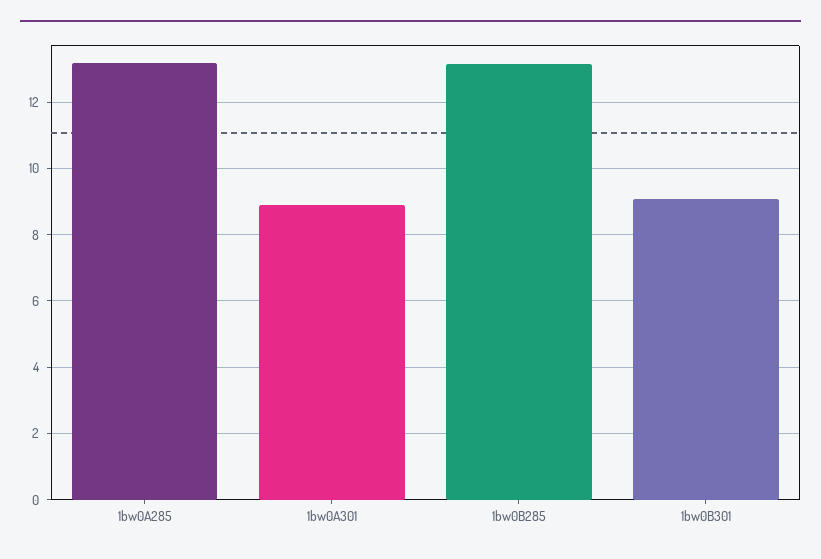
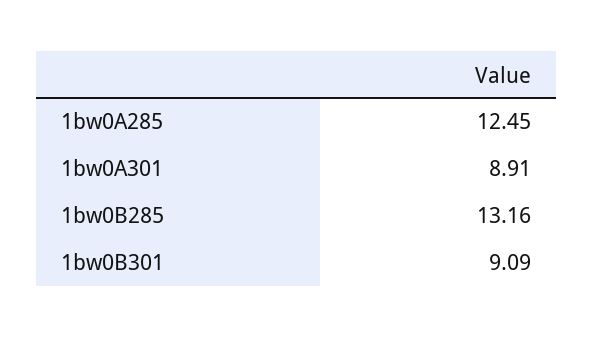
1bw0A285: 13.2 -> 12.45

